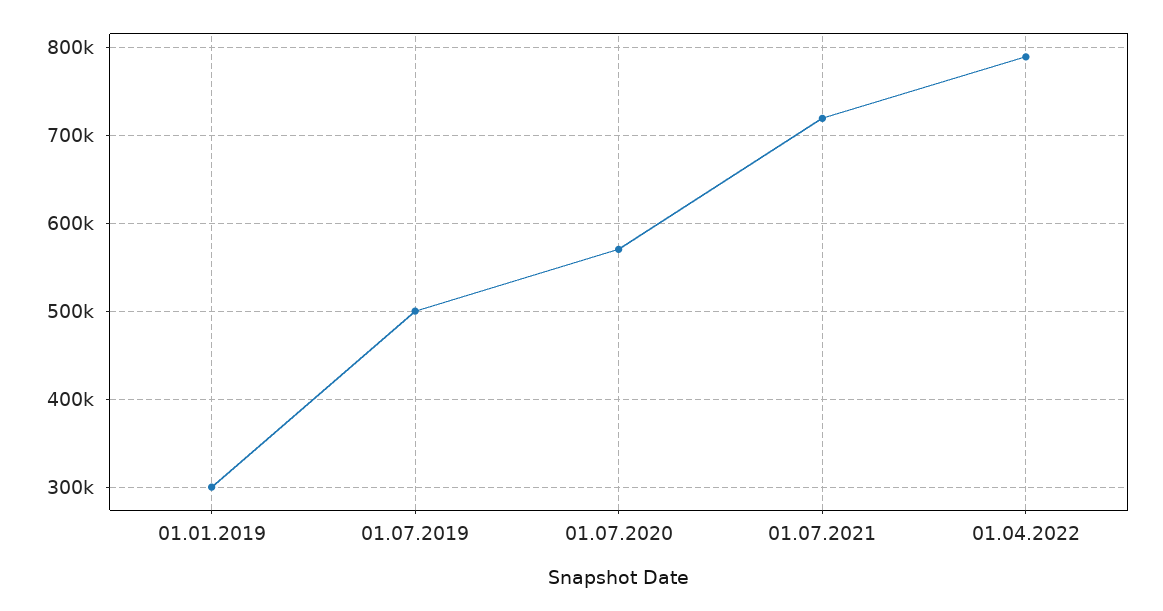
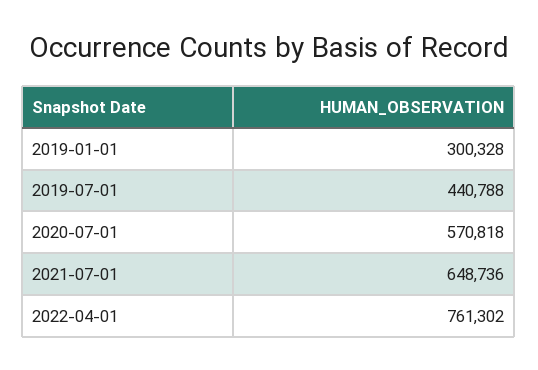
01.07.2019: 500000 -> 440788
01.07.2021: 720000 -> 648736
01.04.2022: 790000 -> 761302

